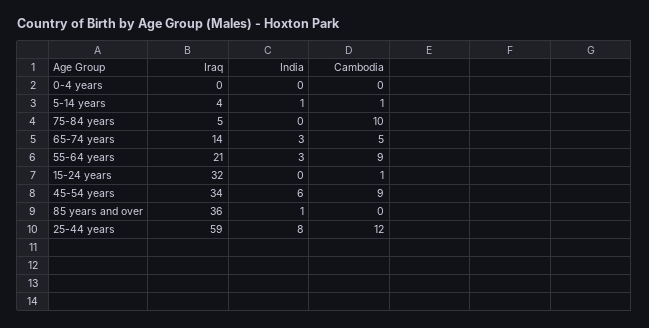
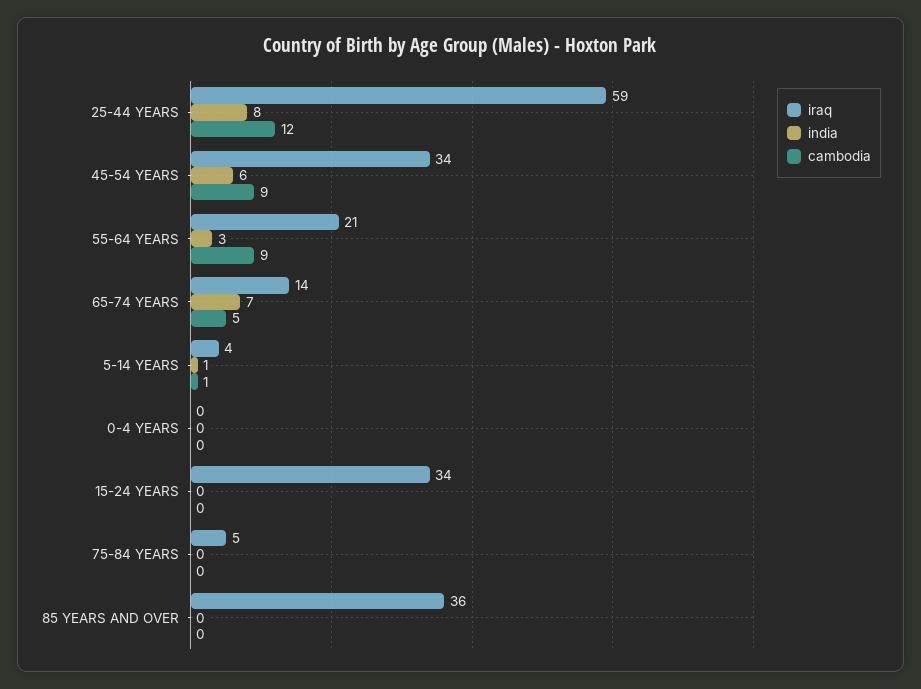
Cambodia, 75-84 years: 10 -> 0
India, 65-74 years: 3 -> 7
Iraq, 15-24 years: 32 -> 34
Cambodia, 15-24 years: 1 -> 0
India, 85 years and over: 1 -> 0

